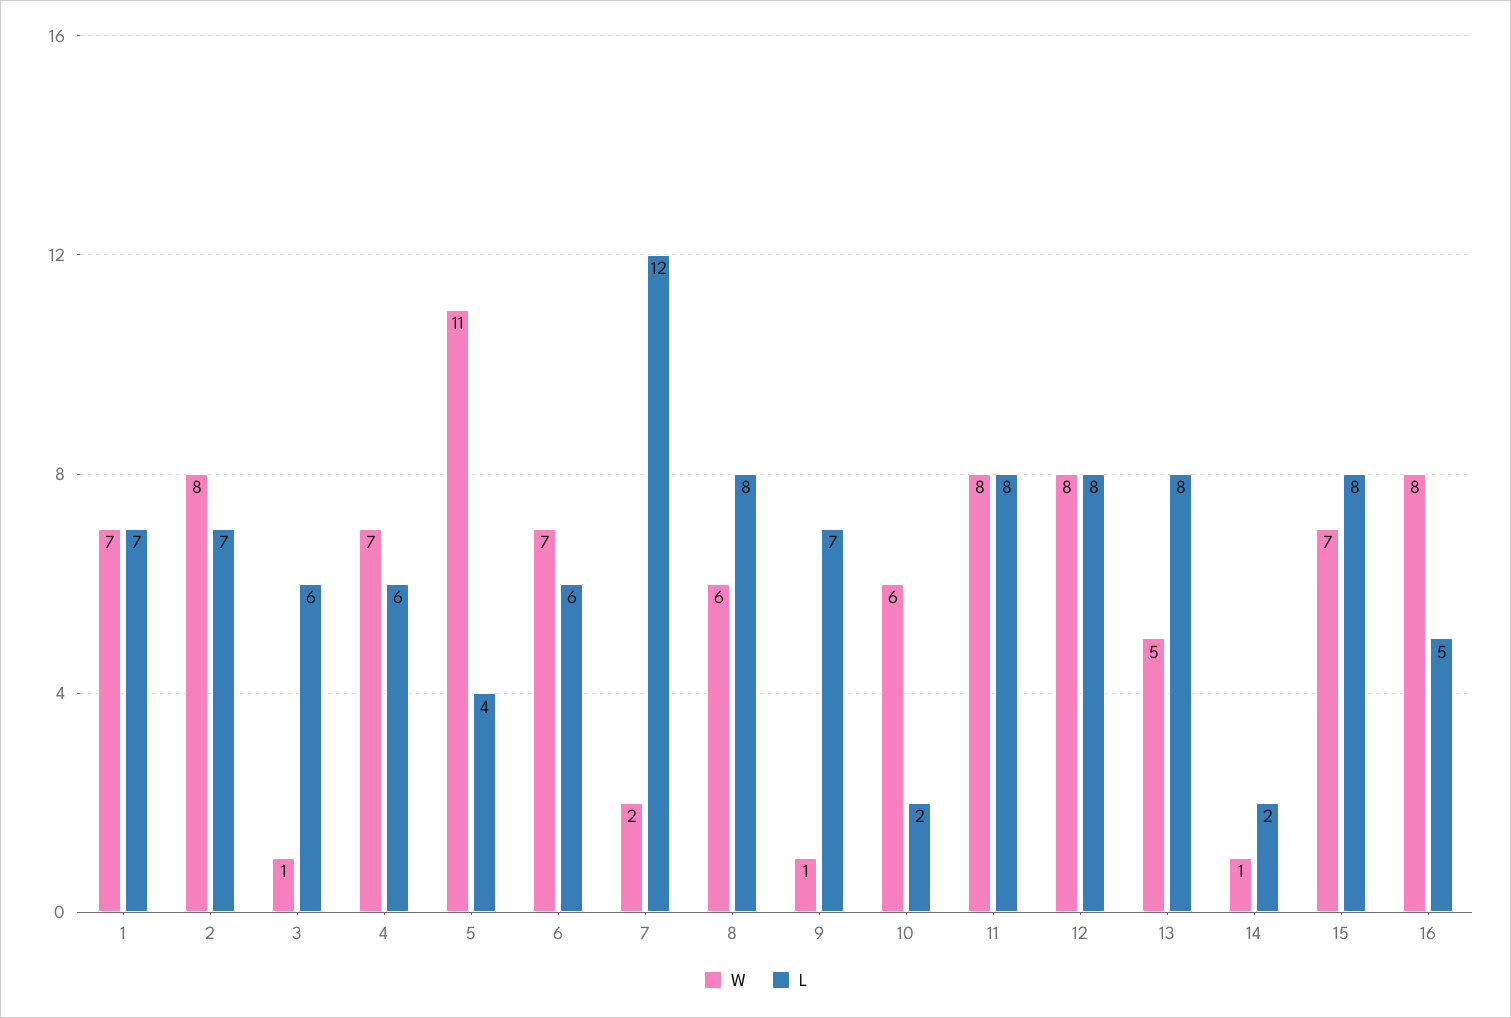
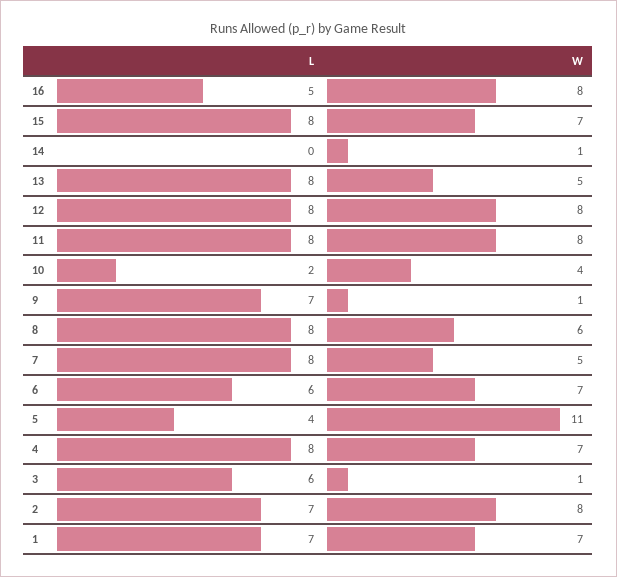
L, 4: 6 -> 8
W, 7: 2 -> 5
L, 7: 12 -> 8
W, 10: 6 -> 4
L, 14: 2 -> 0

